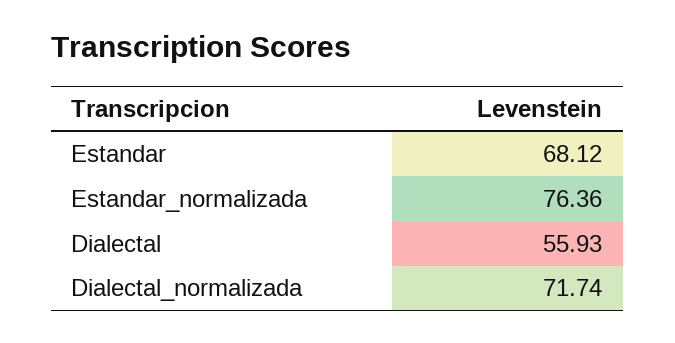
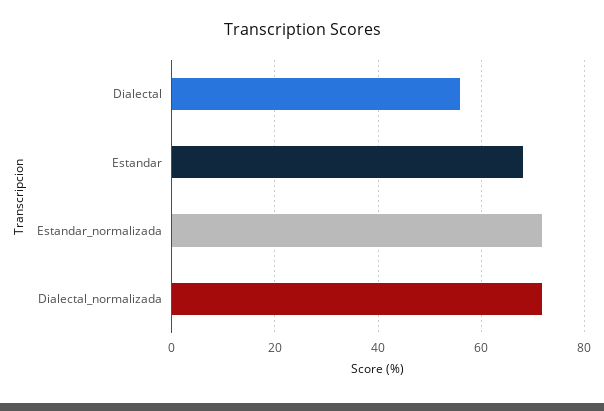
Estandar_normalizada: 76.36 -> 72

